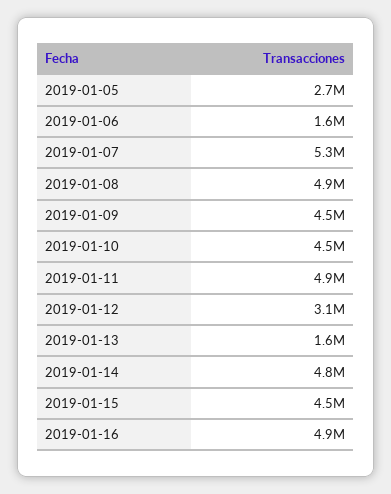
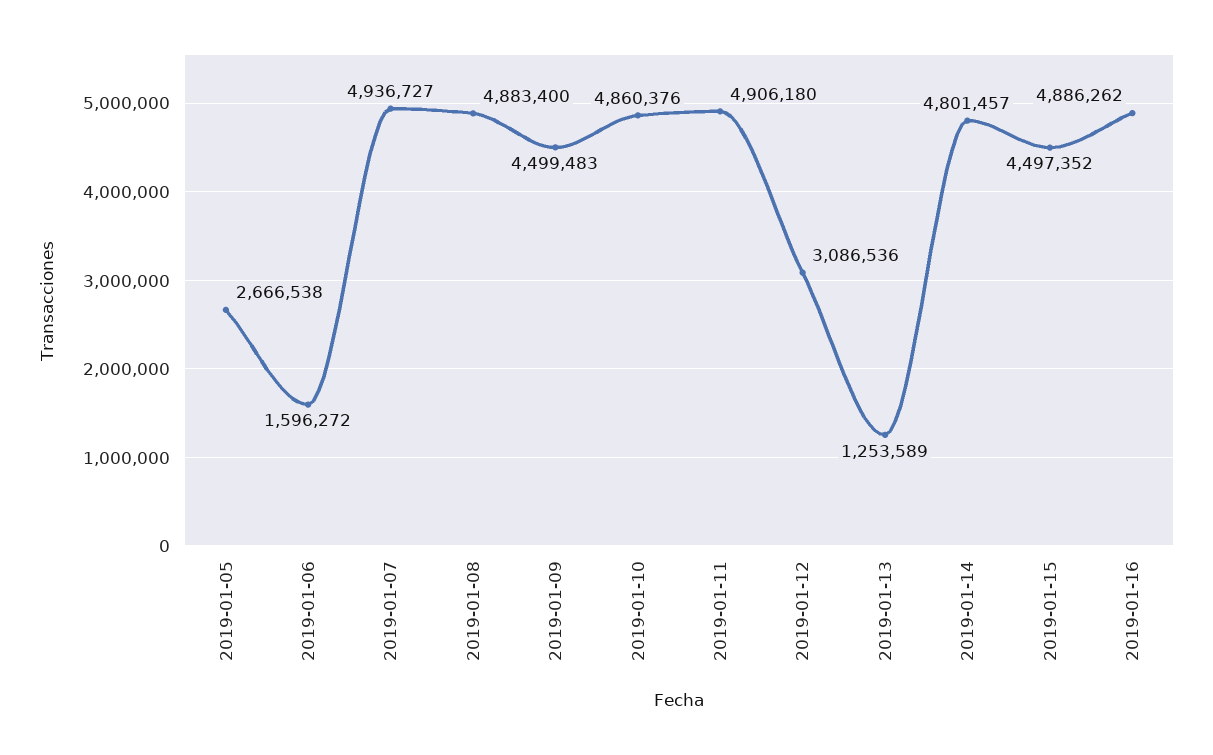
2019-01-07: 5300000 -> 4936727
2019-01-10: 4500000 -> 4860376
2019-01-13: 1600000 -> 1253589

